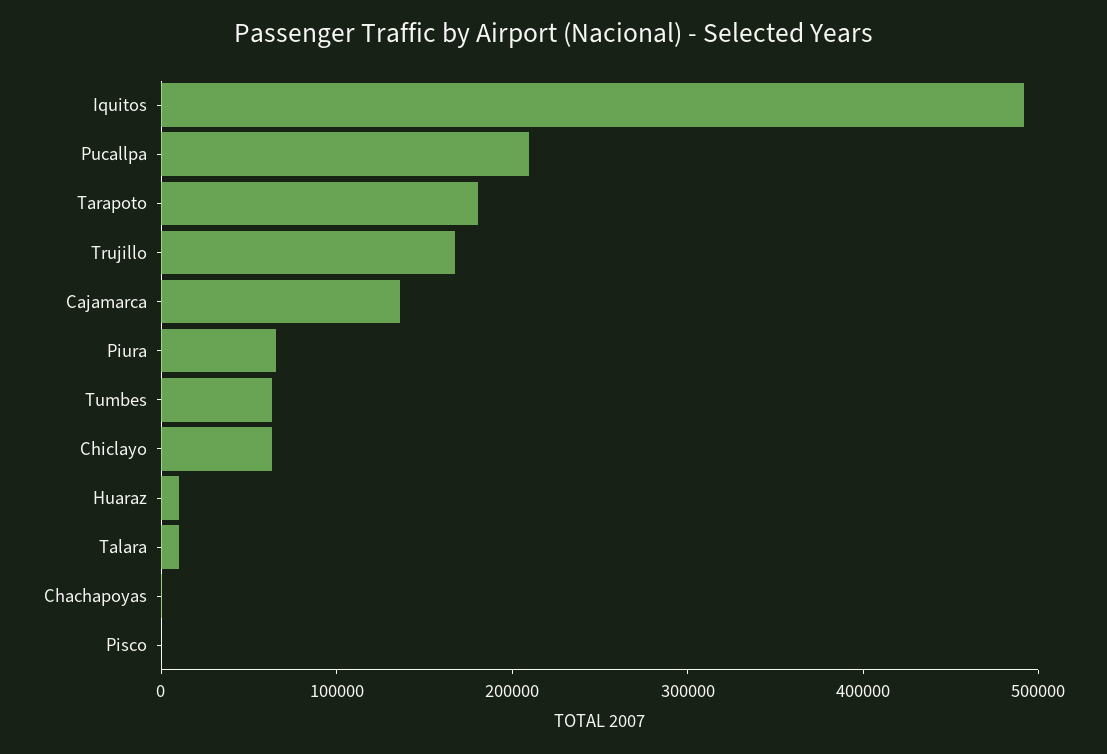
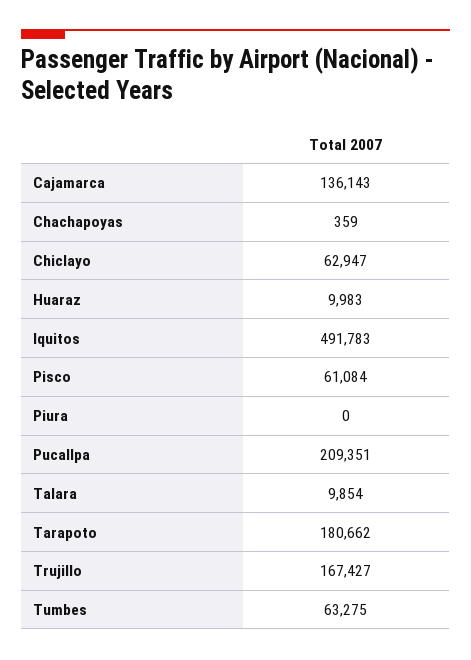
Piura: 60000 -> 0
Pisco: 0 -> 61084

